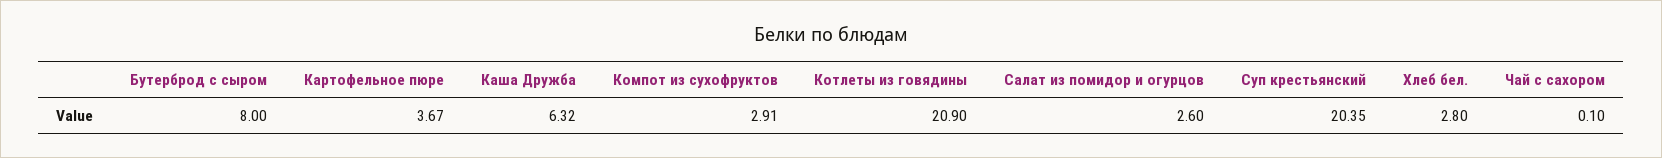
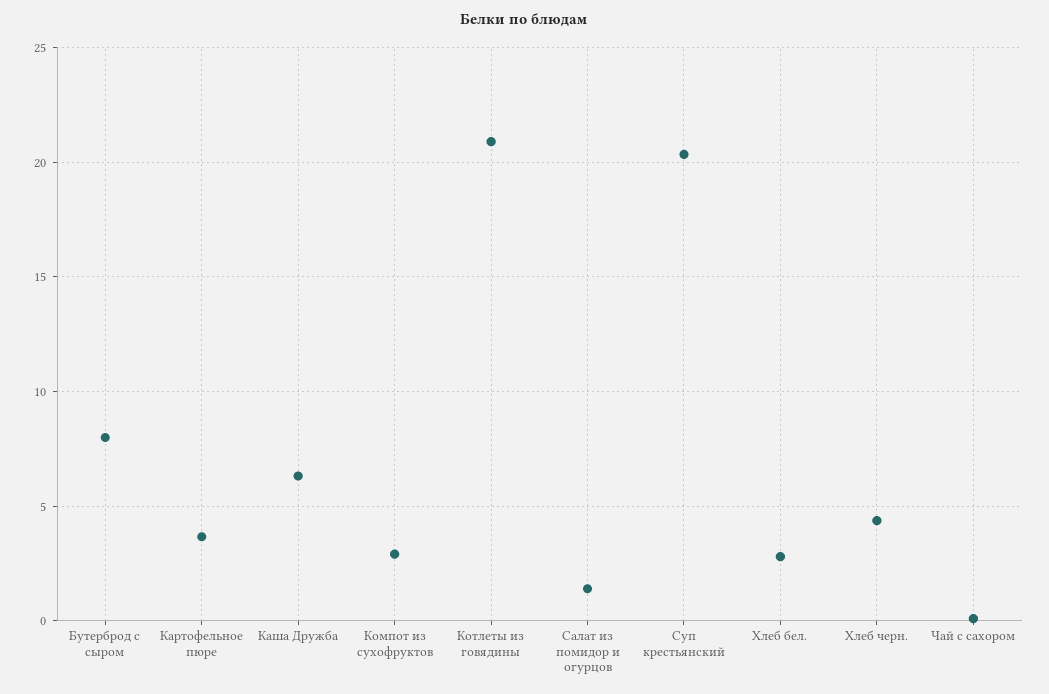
Салат из помидор и огурцов: 2.6 -> 1.5
Хлеб черн.: none -> 4.5

